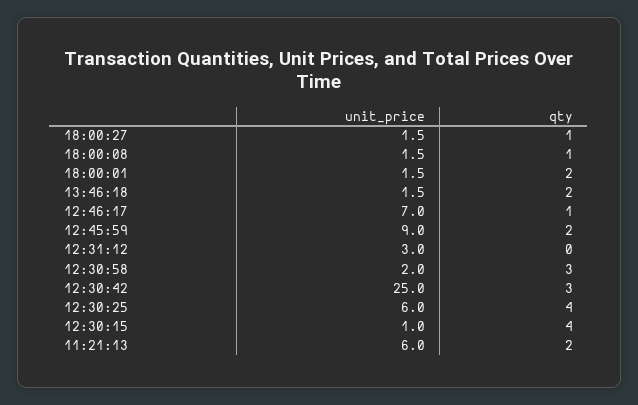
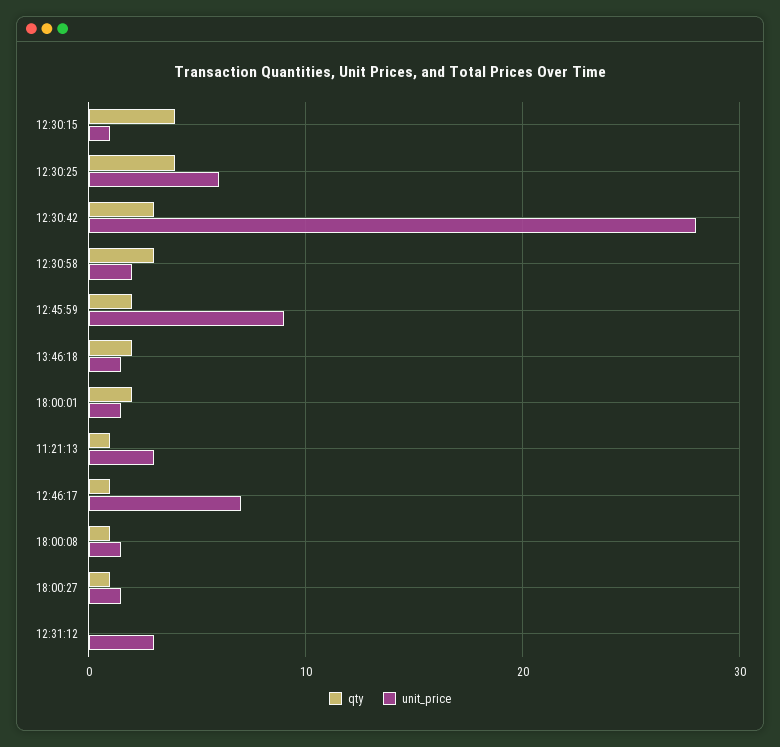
unit_price, 12:30:42: 25 -> 28
unit_price, 11:21:13: 6 -> 3
qty, 11:21:13: 2 -> 1

